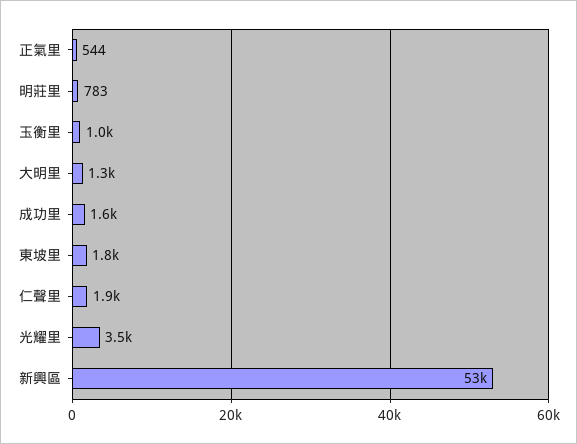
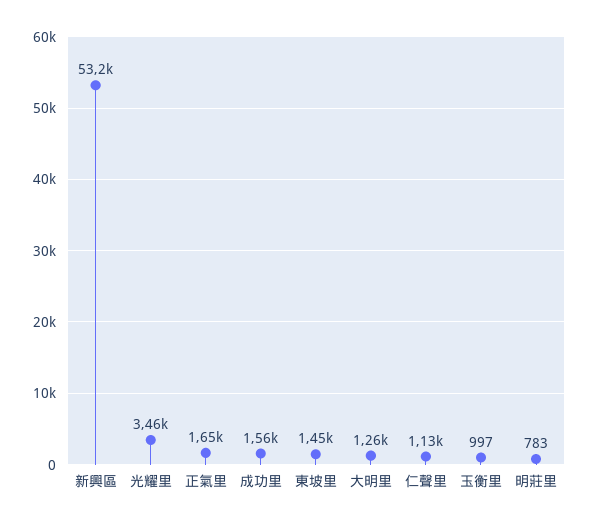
正氣里: 544 -> 1650
東坡里: 1800 -> 1450
仁聲里: 1900 -> 1130

